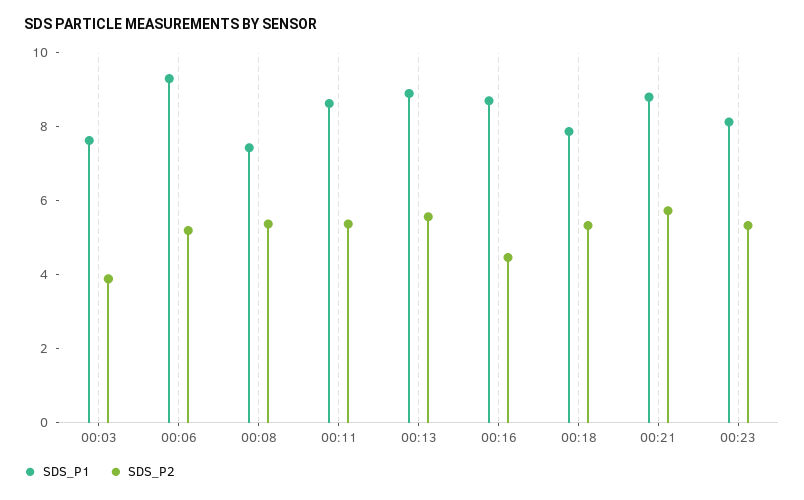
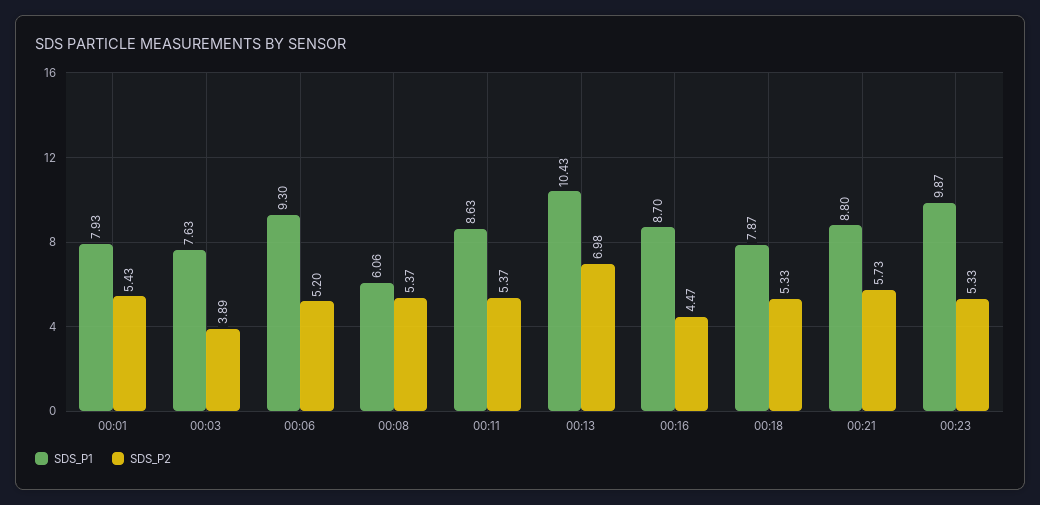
SDS_P1, 00:08: 7.5 -> 6.06
SDS_P1, 00:13: 9 -> 10.43
SDS_P2, 00:13: 5.5 -> 6.98
SDS_P1, 00:23: 8 -> 9.87
SDS_P1, 00:01: none -> 7.93
SDS_P2, 00:01: none -> 5.43

